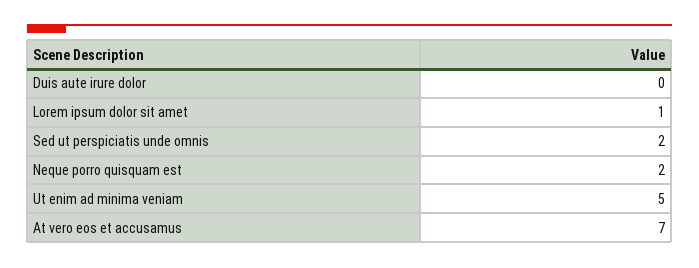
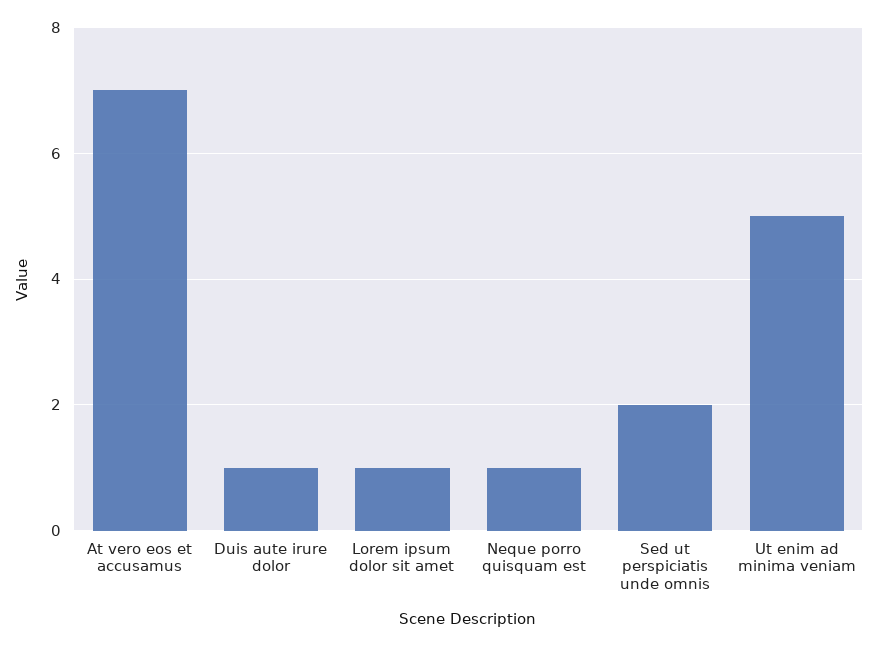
Duis aute irure dolor: 0 -> 1
Neque porro quisquam est: 2 -> 1

